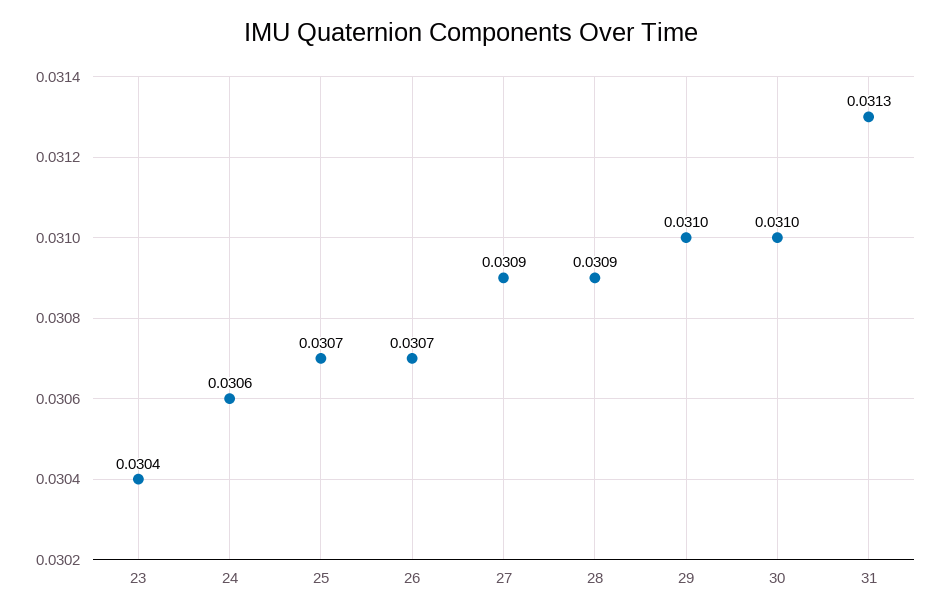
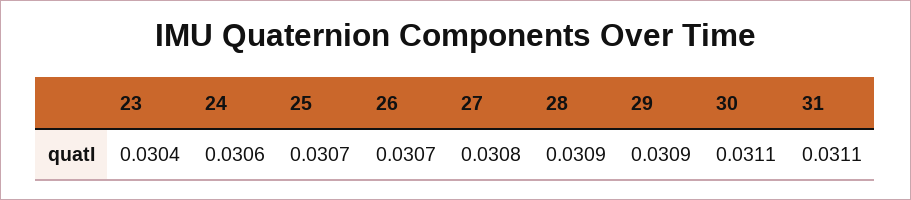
27: 0.0309 -> 0.0308
29: 0.031 -> 0.0309
30: 0.031 -> 0.0311
31: 0.0313 -> 0.0311

